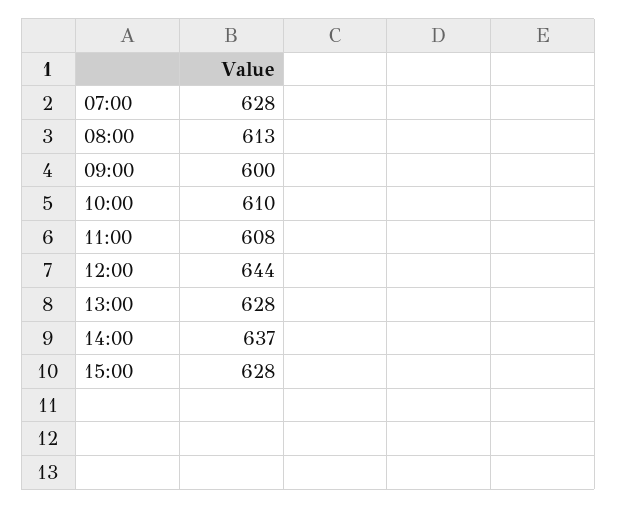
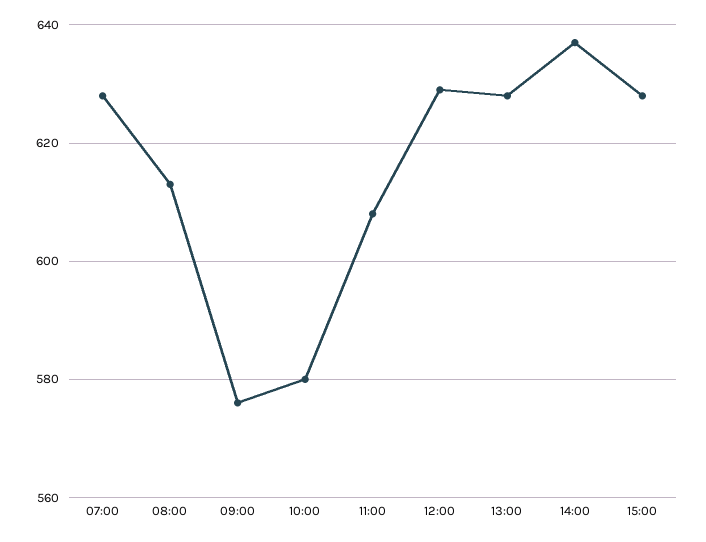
09:00: 600 -> 575
10:00: 610 -> 580
12:00: 644 -> 630

